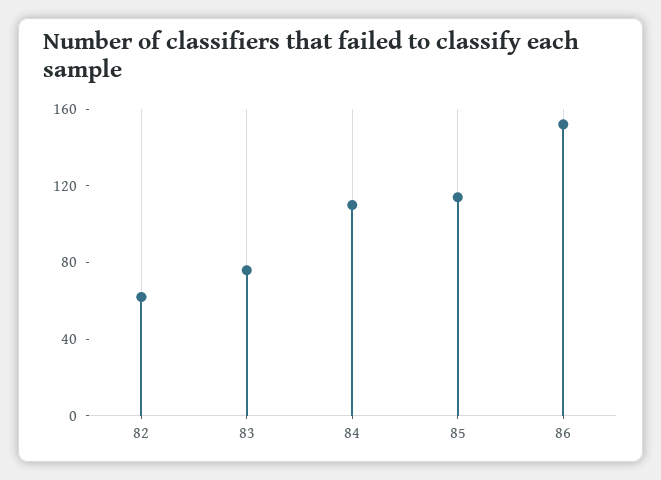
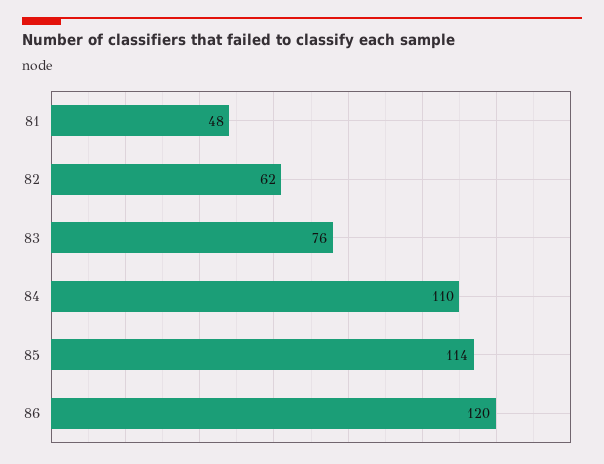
86: 150 -> 120
81: none -> 48

